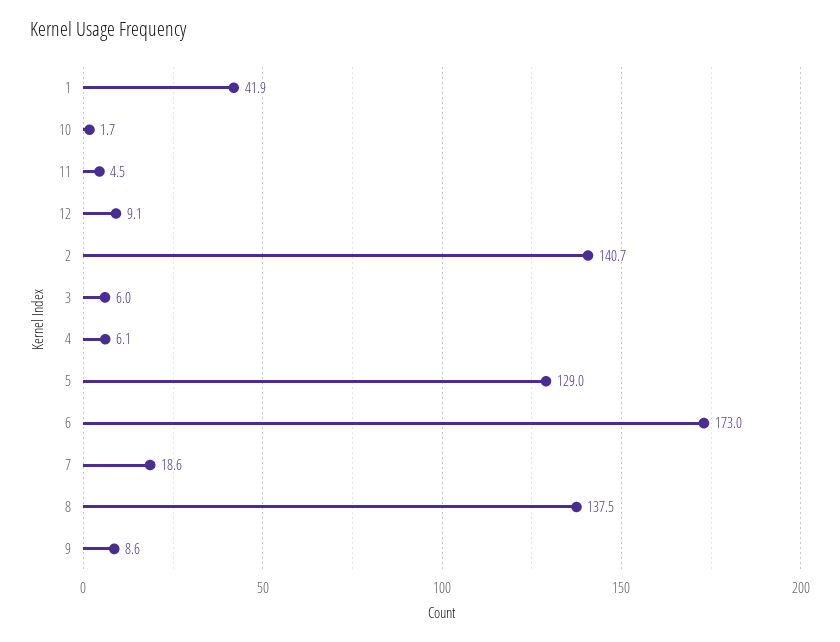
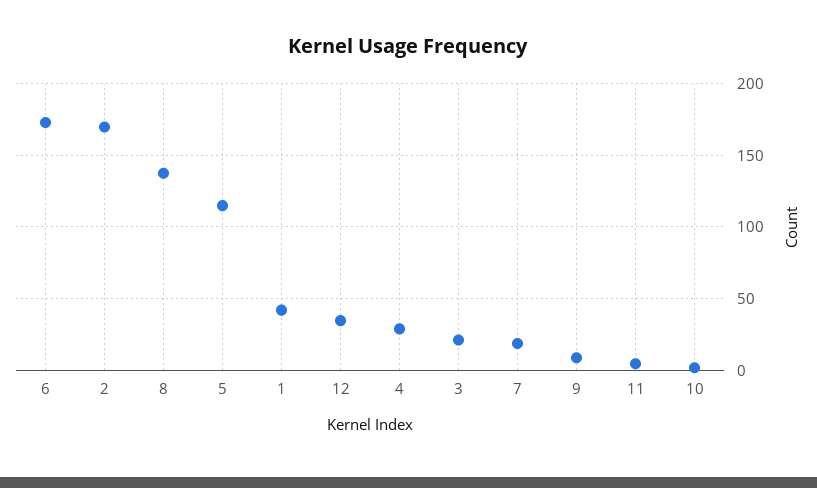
12: 9.1 -> 35
2: 140.7 -> 170
3: 6 -> 20
4: 6.1 -> 30
5: 129 -> 115

